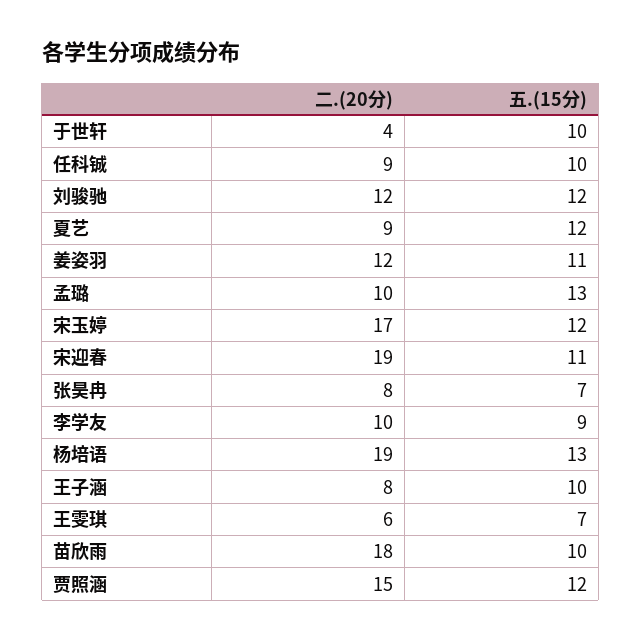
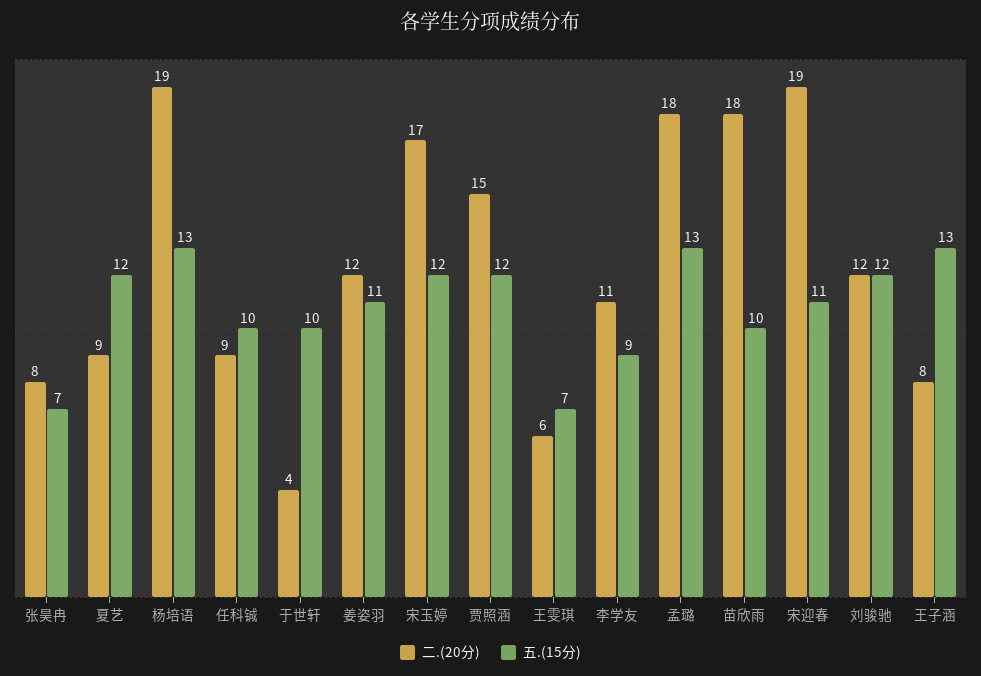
二.(20分), 孟璐: 10 -> 18
二.(20分), 李学友: 10 -> 11
五.(15分), 王子涵: 10 -> 13

